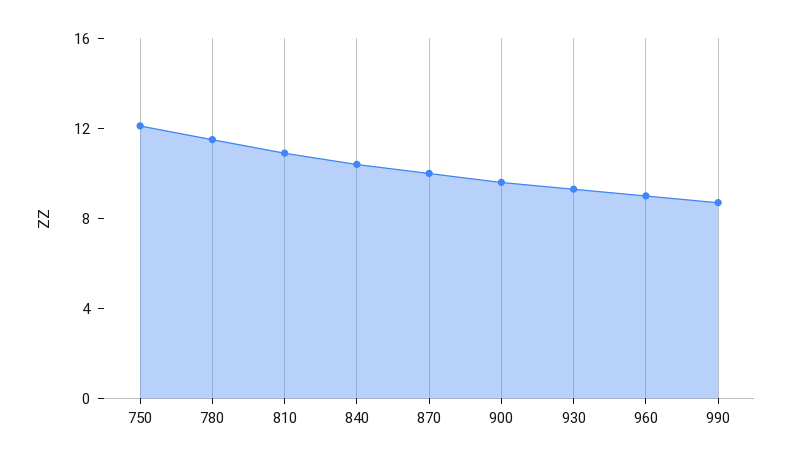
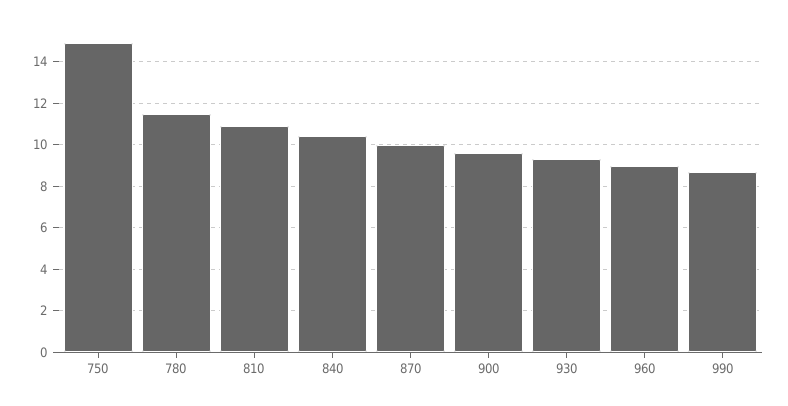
750: 12 -> 15

